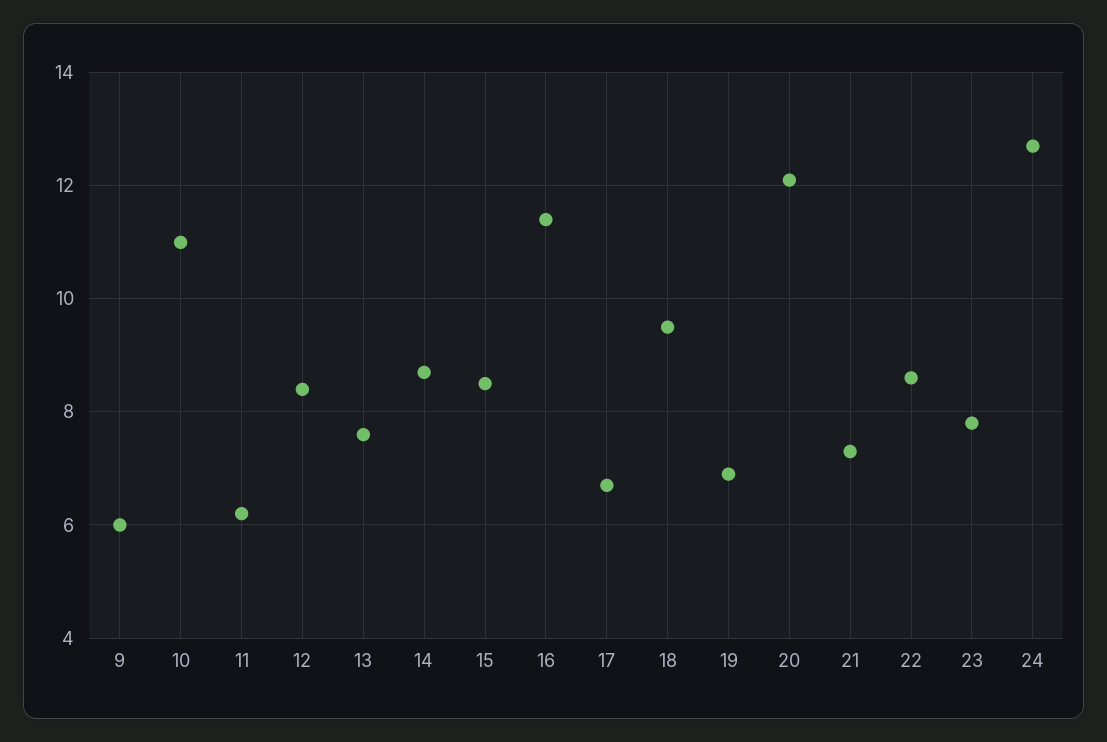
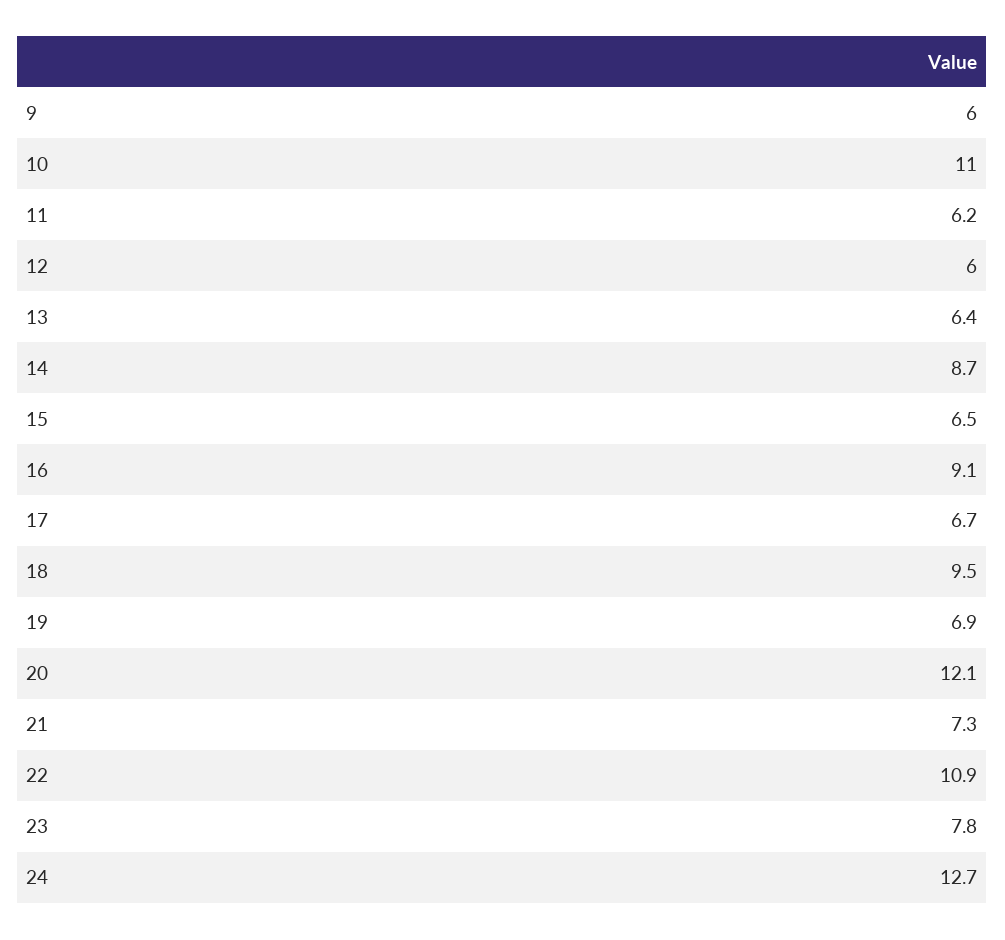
12: 8.5 -> 6
13: 7.5 -> 6.4
15: 8.5 -> 6.5
16: 11.5 -> 9.1
22: 8.5 -> 10.9

